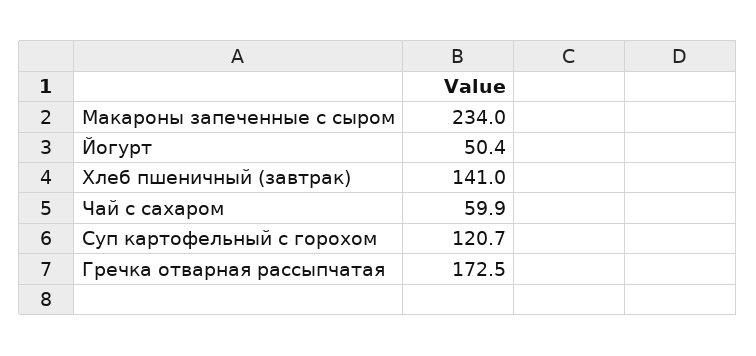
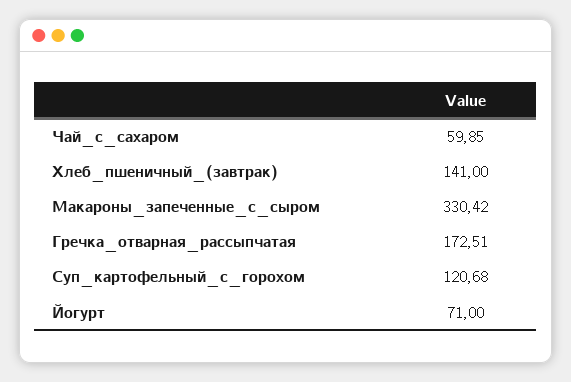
Макароны запеченные с сыром: 234 -> 330.42
Йогурт: 50.4 -> 71

